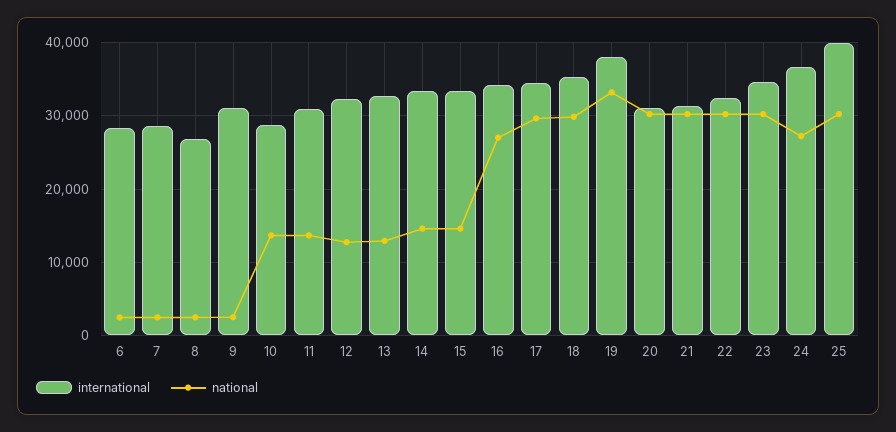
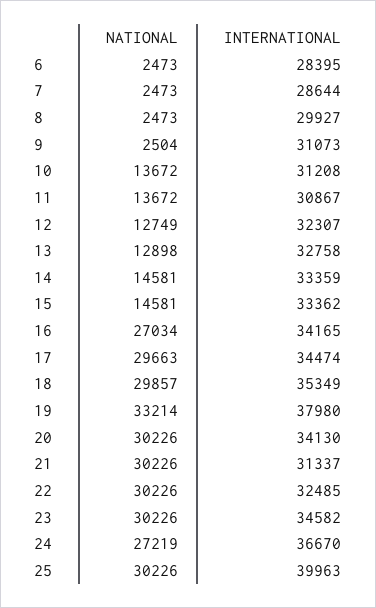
international, 8: 27000 -> 29927
international, 10: 29000 -> 31208
international, 20: 31000 -> 34130

